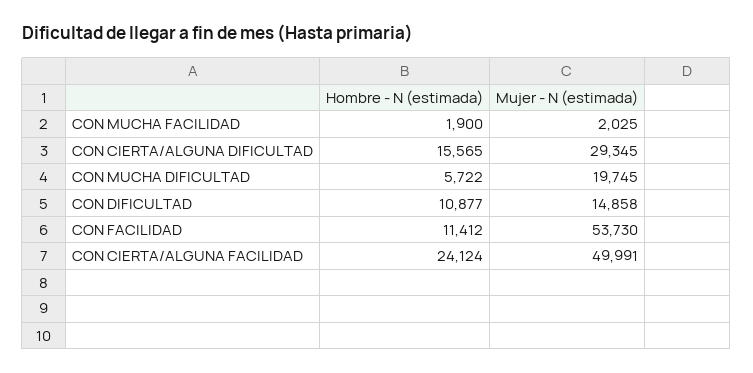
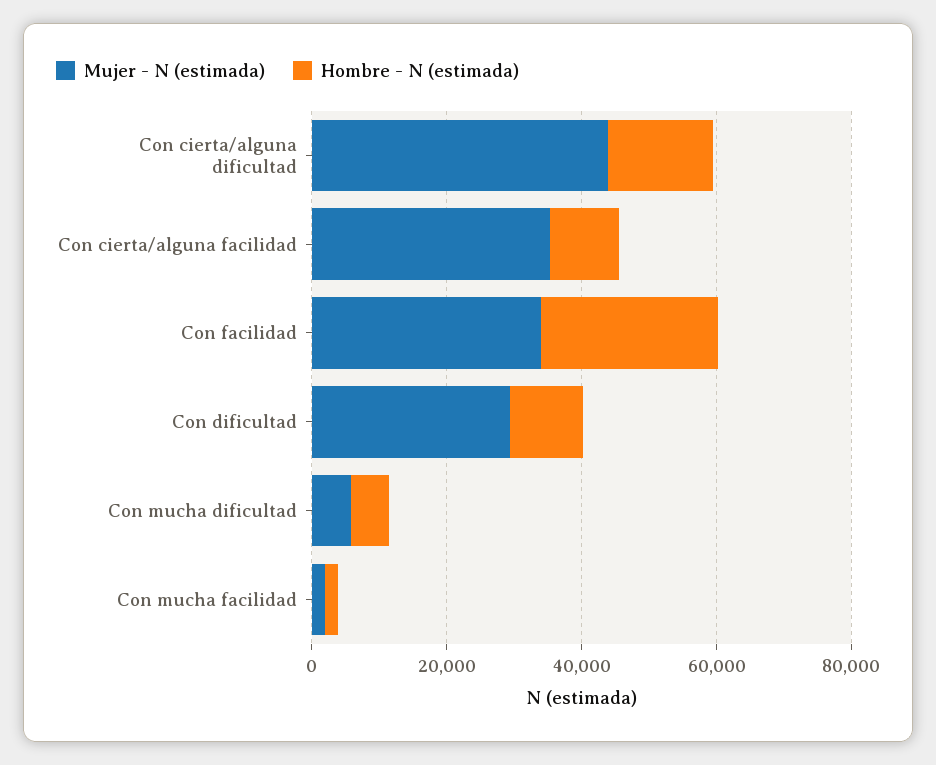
Mujer - N (estimada), CON CIERTA/ALGUNA DIFICULTAD: 29345 -> 45000
Mujer - N (estimada), CON MUCHA DIFICULTAD: 19745 -> 5000
Mujer - N (estimada), CON DIFICULTAD: 14858 -> 30000
Hombre - N (estimada), CON FACILIDAD: 11412 -> 25000
Mujer - N (estimada), CON FACILIDAD: 53730 -> 35000
Hombre - N (estimada), CON CIERTA/ALGUNA FACILIDAD: 24124 -> 10000
Mujer - N (estimada), CON CIERTA/ALGUNA FACILIDAD: 49991 -> 35000

